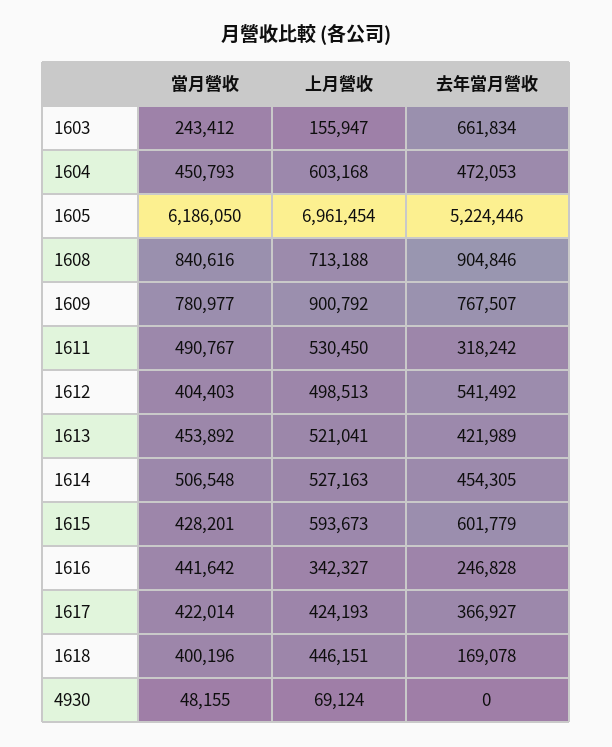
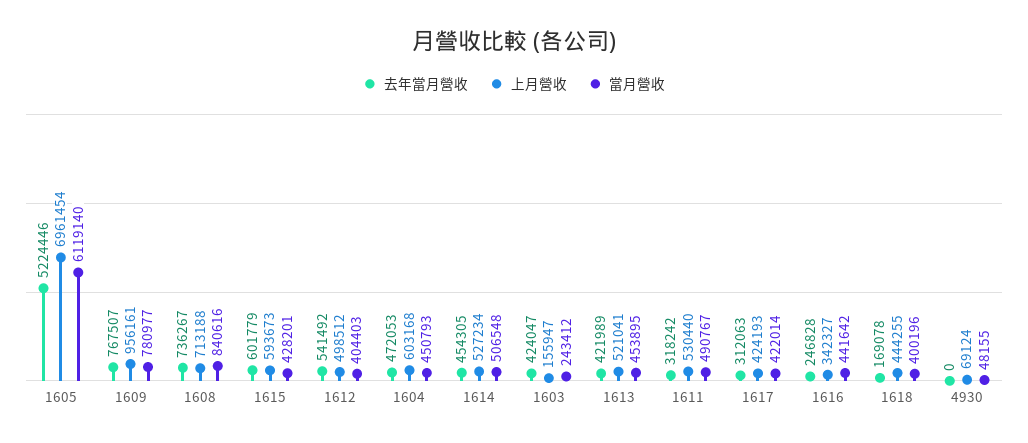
去年當月營收, 1603: 661834 -> 424047
當月營收, 1605: 6186050 -> 6119140
去年當月營收, 1608: 904846 -> 736267
上月營收, 1609: 900792 -> 956161
上月營收, 1611: 530450 -> 530440
上月營收, 1612: 498513 -> 498512
當月營收, 1613: 453892 -> 453895
上月營收, 1614: 527163 -> 527234
去年當月營收, 1617: 366927 -> 312063
上月營收, 1618: 446151 -> 444255

